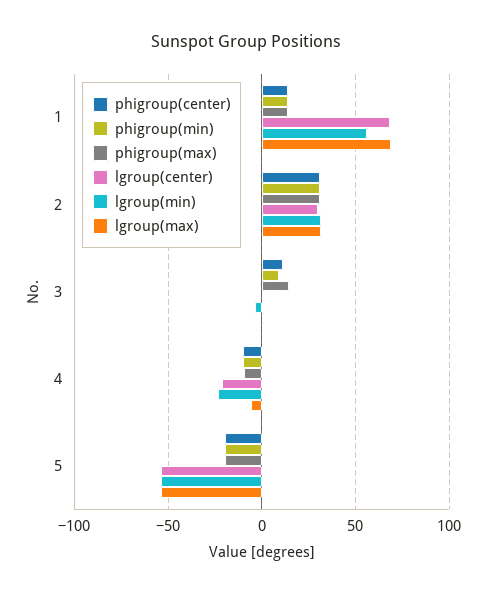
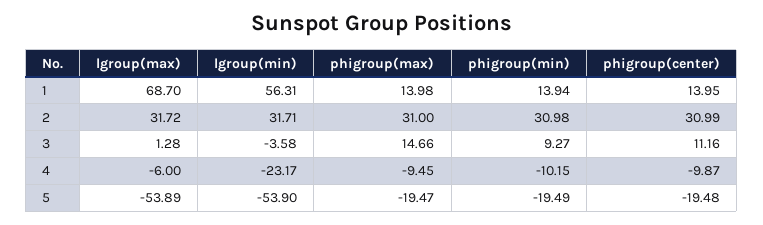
lgroup(center), 1: 70 -> none
lgroup(center), 2: 30 -> none
lgroup(center), 3: 0 -> none
lgroup(center), 4: -20 -> none
lgroup(center), 5: -55 -> none

